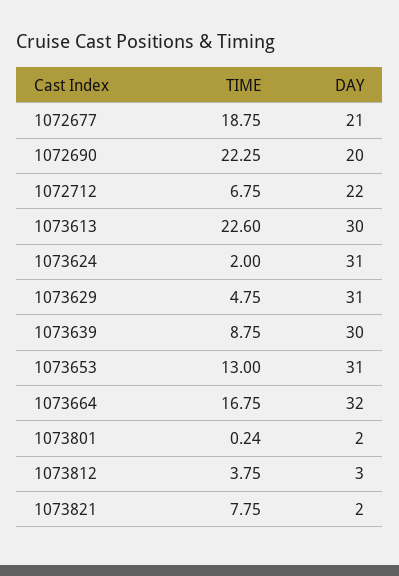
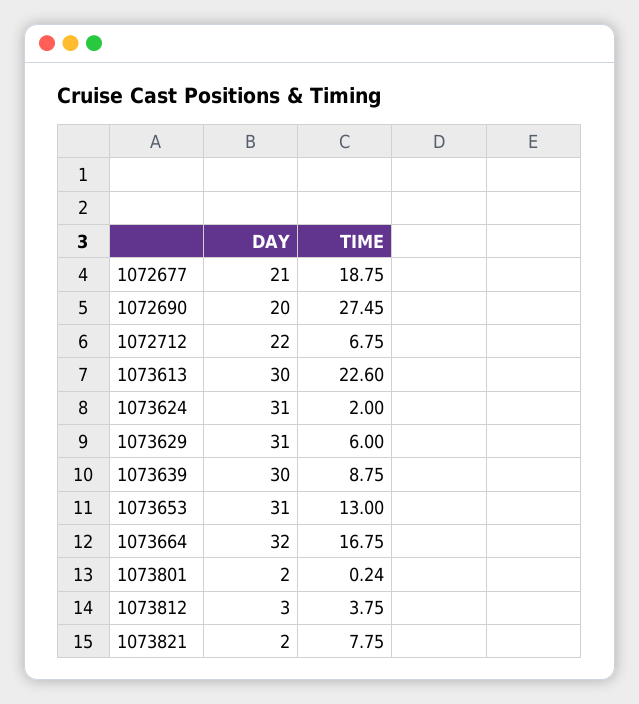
TIME, 1072690: 22.25 -> 27.45
TIME, 1073629: 4.75 -> 6

